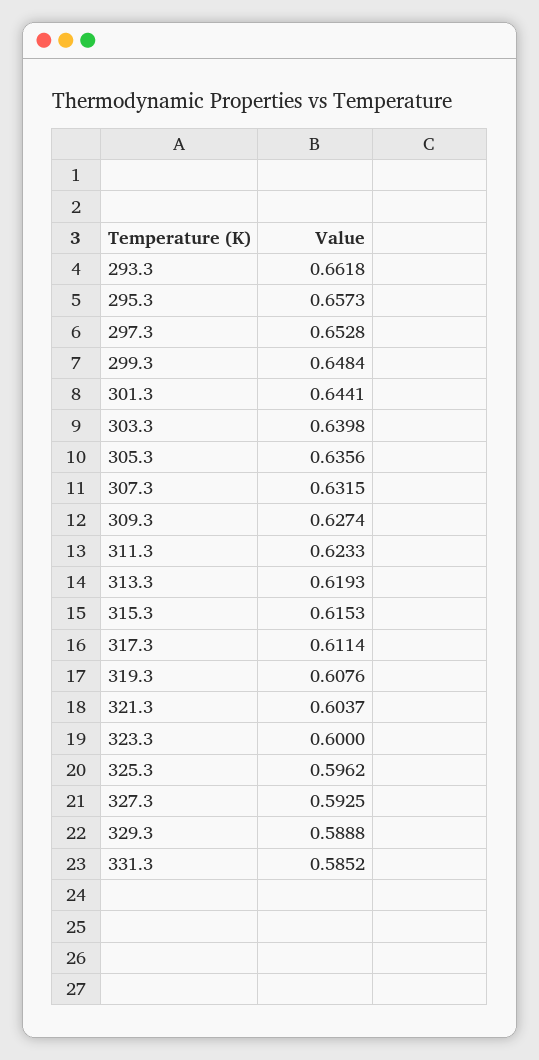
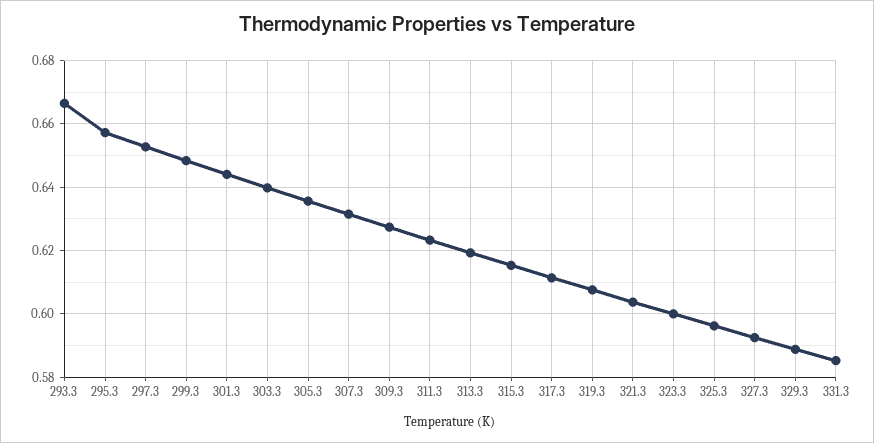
293.3: 0.6618 -> 0.666

